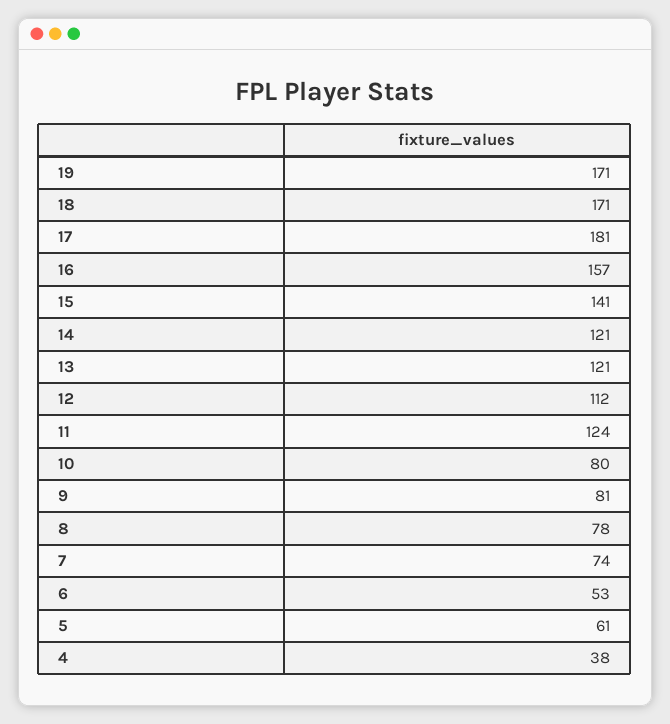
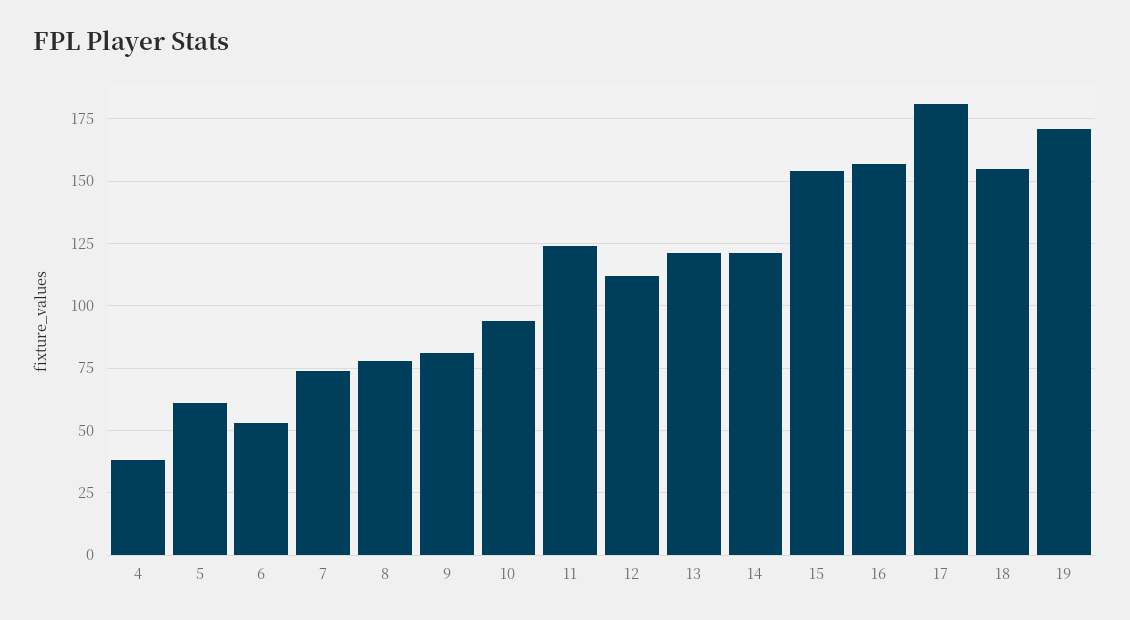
18: 171 -> 155
15: 141 -> 155
10: 80 -> 95

